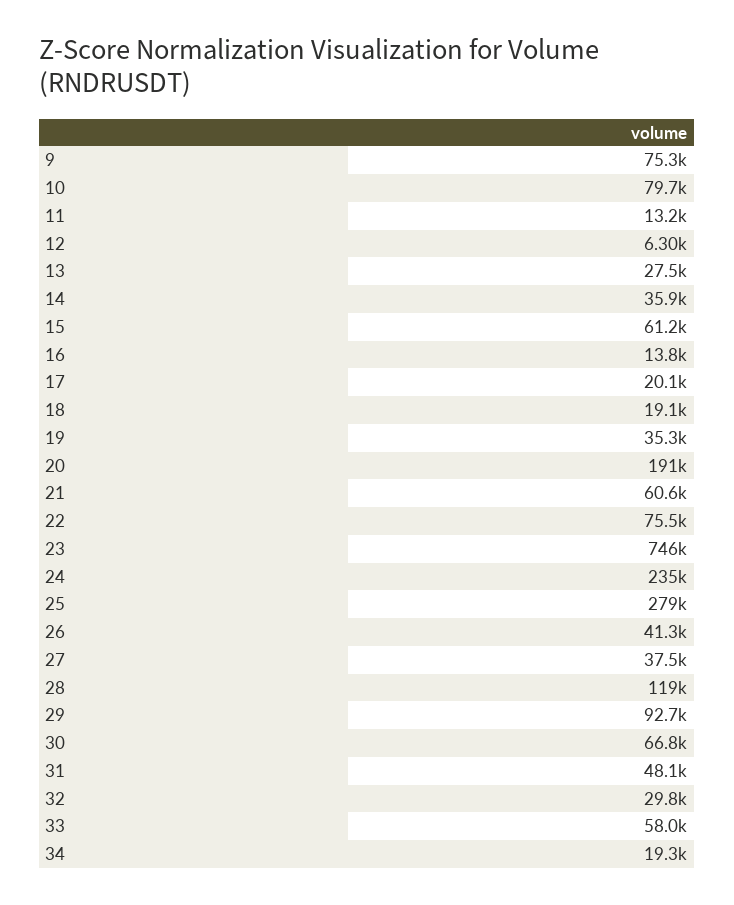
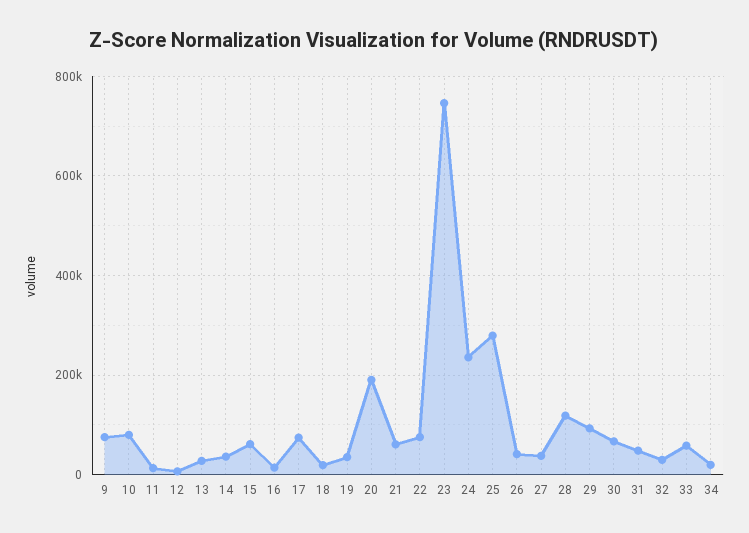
17: 20100 -> 80000

